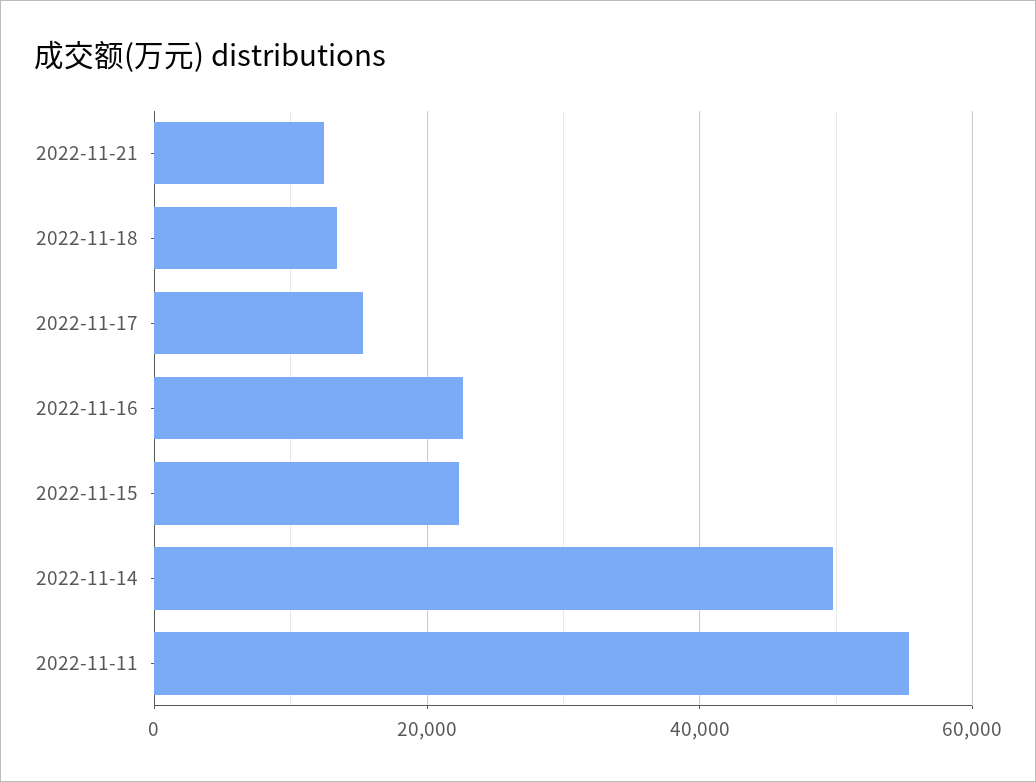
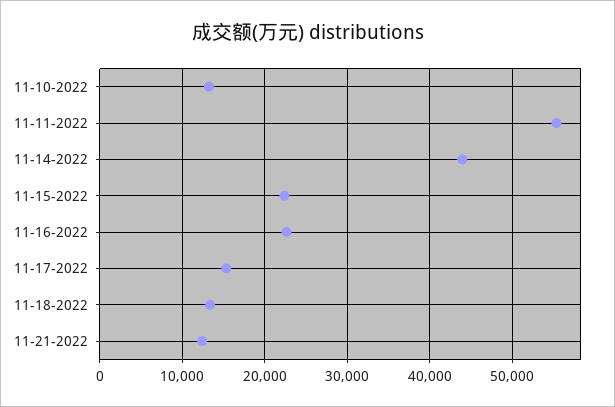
2022-11-14: 50000 -> 44000
11-10-2022: none -> 13000

